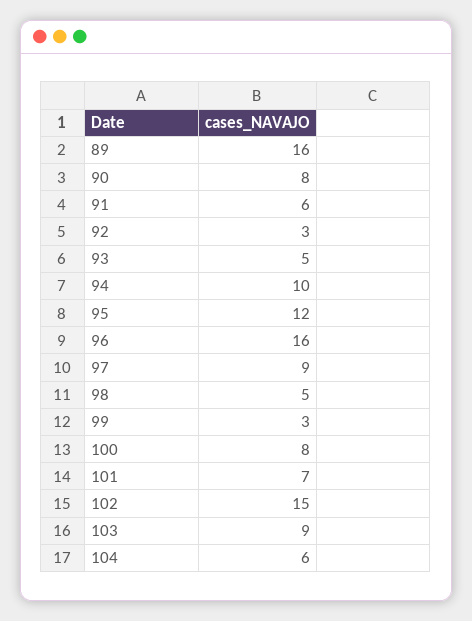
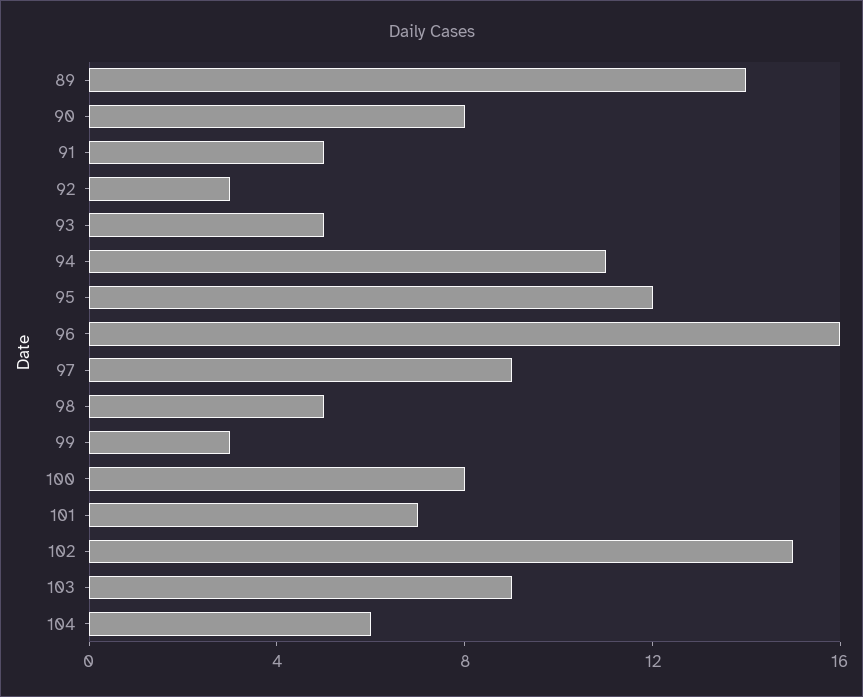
89: 16 -> 14
91: 6 -> 5
94: 10 -> 11

